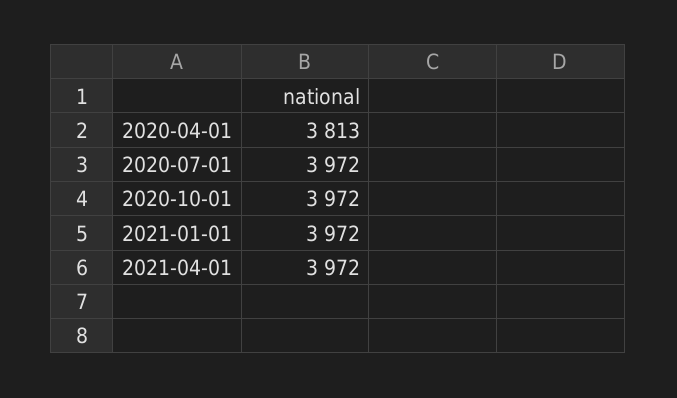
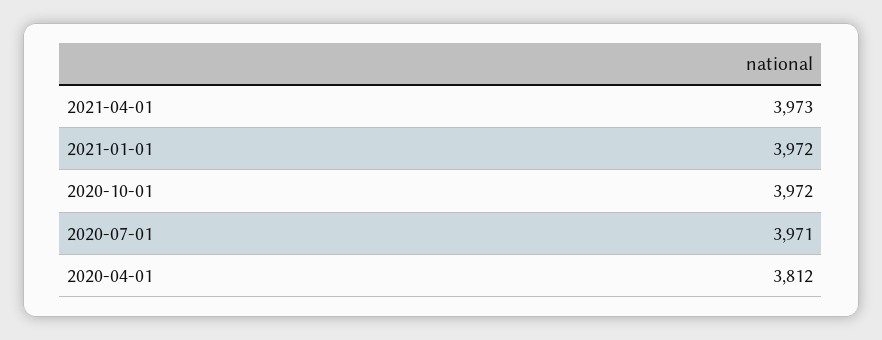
2020-04-01: 3813 -> 3812
2020-07-01: 3972 -> 3971
2021-04-01: 3972 -> 3973

